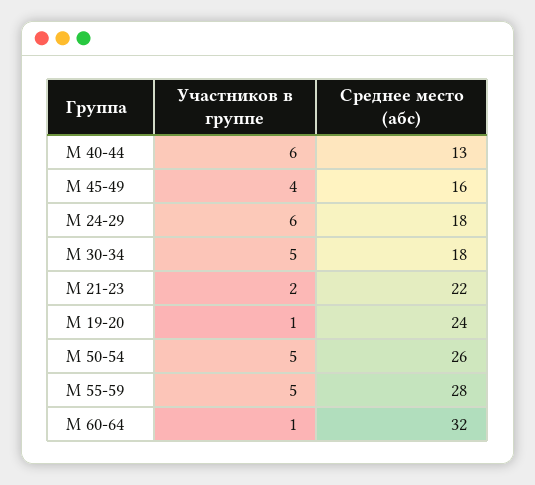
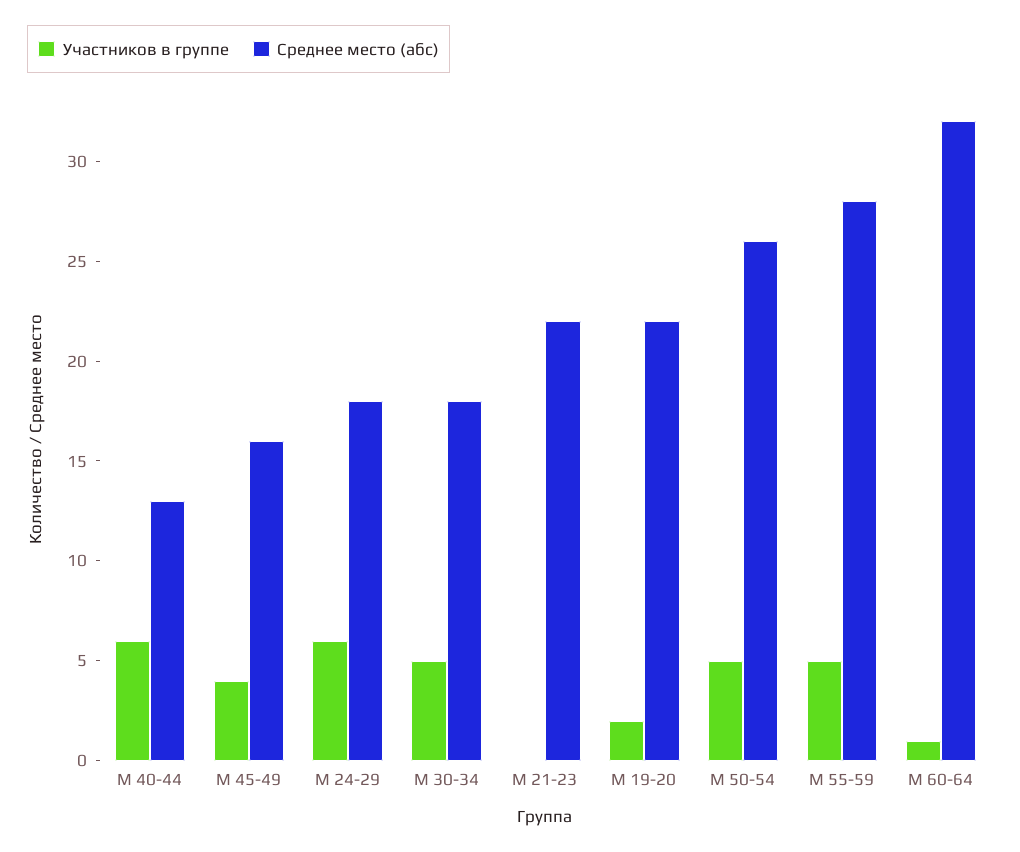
Участников в группе, М 21-23: 2 -> 0
Участников в группе, М 19-20: 1 -> 2
Среднее место (абс), М 19-20: 24 -> 22

